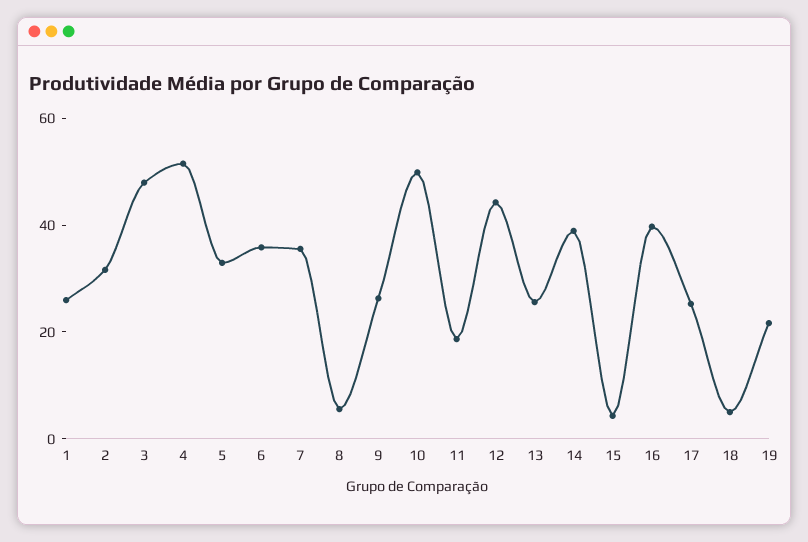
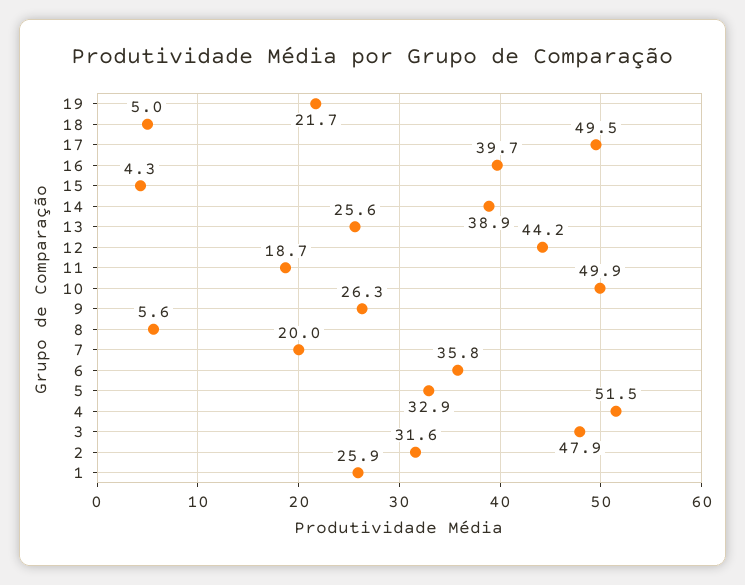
7: 35 -> 20
17: 25 -> 49.5

